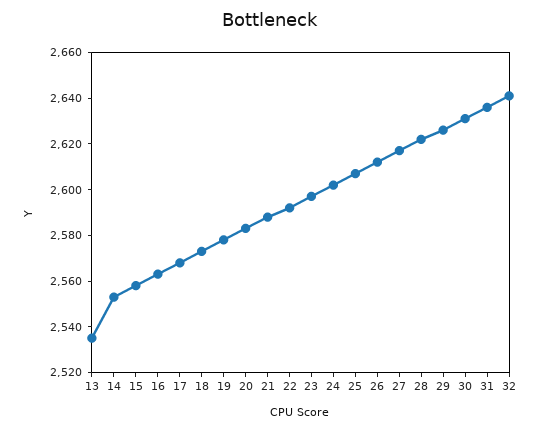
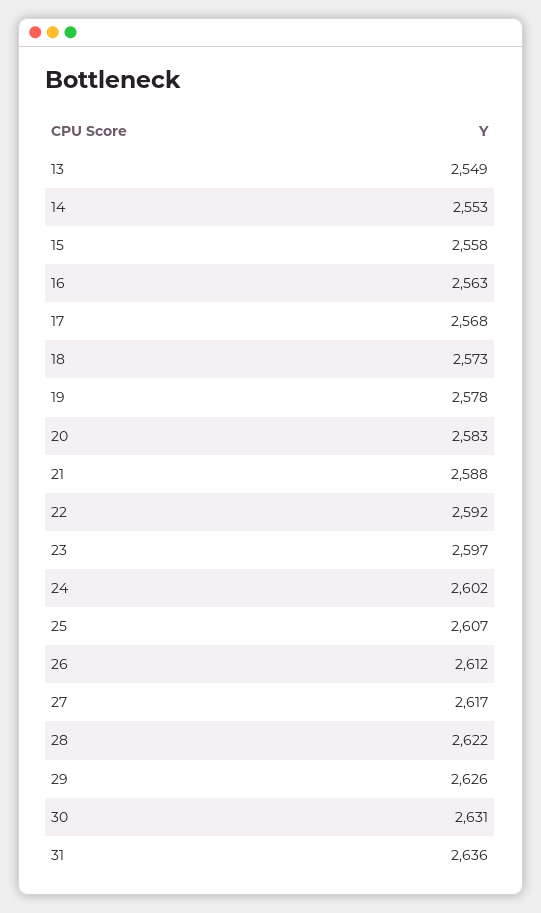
13: 2535 -> 2549
32: 2640 -> none

